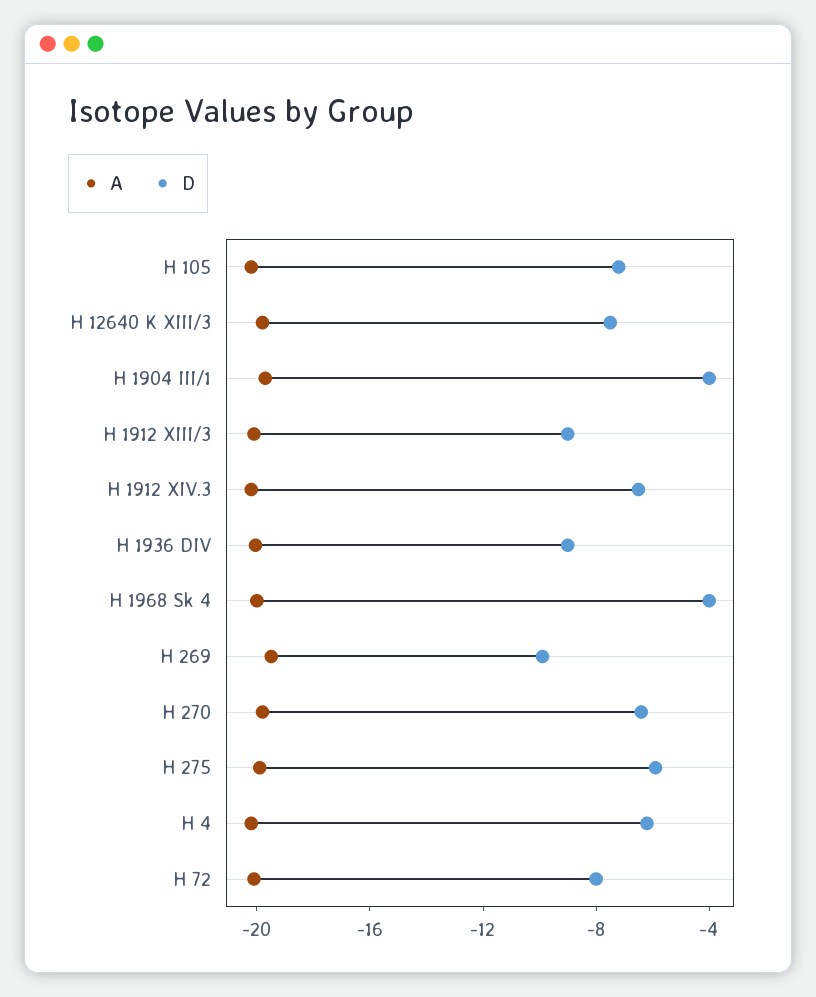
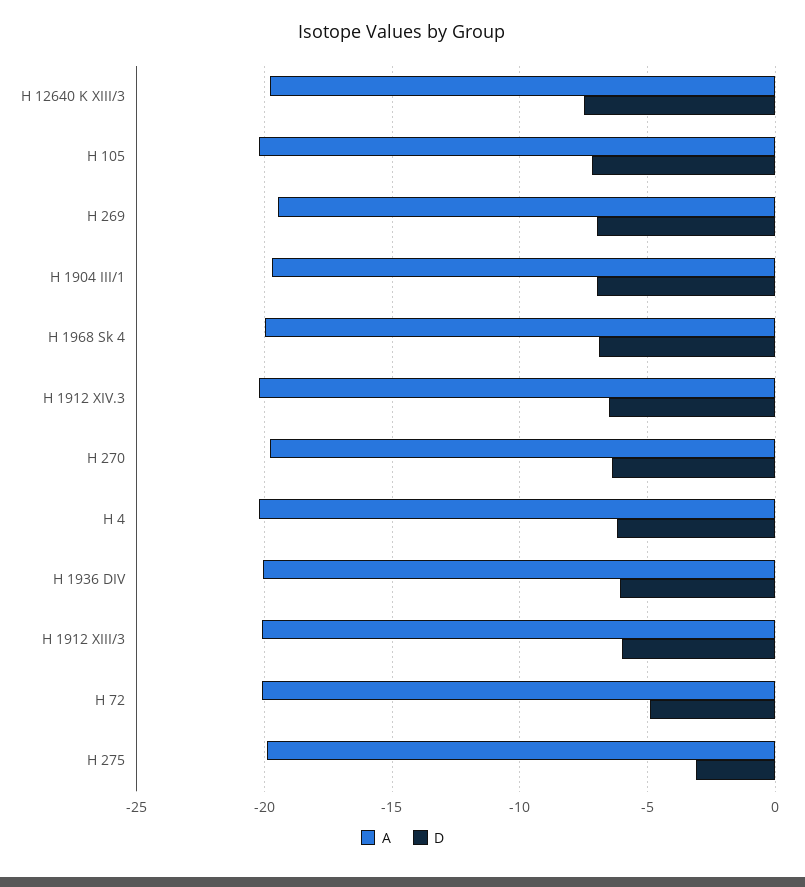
D, H 1904 III/1: -4 -> -7
D, H 1912 XIII/3: -9 -> -6
D, H 1936 DIV: -9 -> -6
D, H 1968 Sk 4: -4 -> -7
D, H 269: -10 -> -7
D, H 275: -6 -> -3
D, H 72: -8 -> -5

